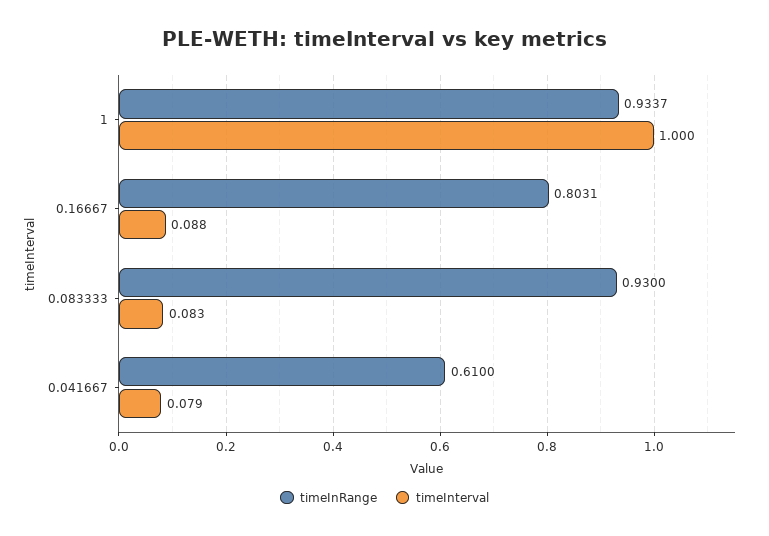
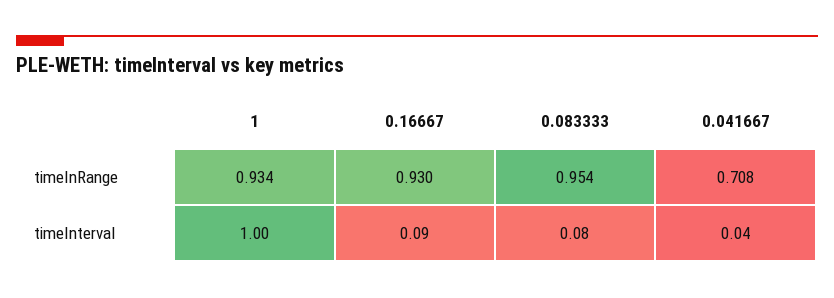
timeInRange, 0.16667: 0.8031 -> 0.93
timeInRange, 0.083333: 0.93 -> 0.954
timeInRange, 0.041667: 0.61 -> 0.708
timeInterval, 0.041667: 0.079 -> 0.04

